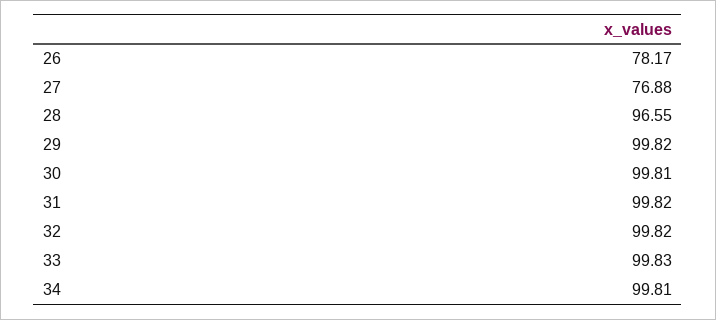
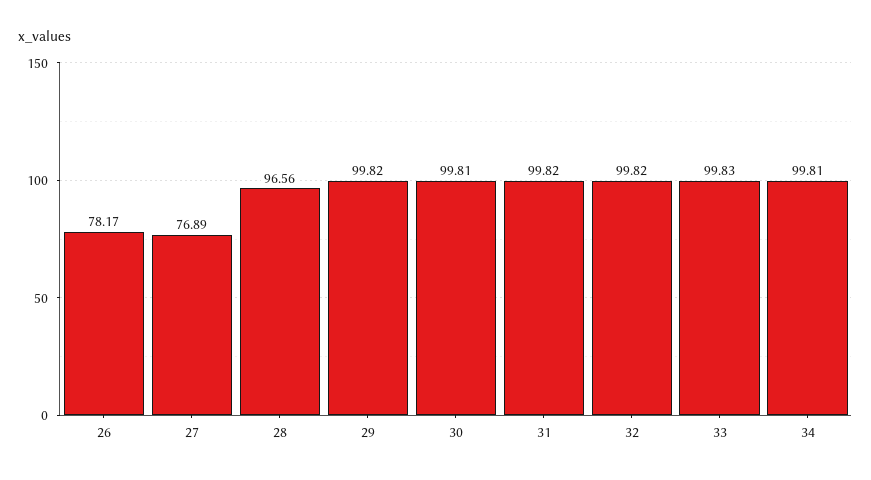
27: 76.88 -> 76.89
28: 96.55 -> 96.56

